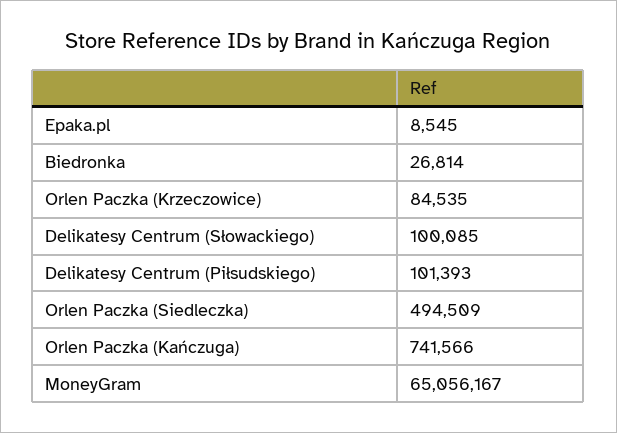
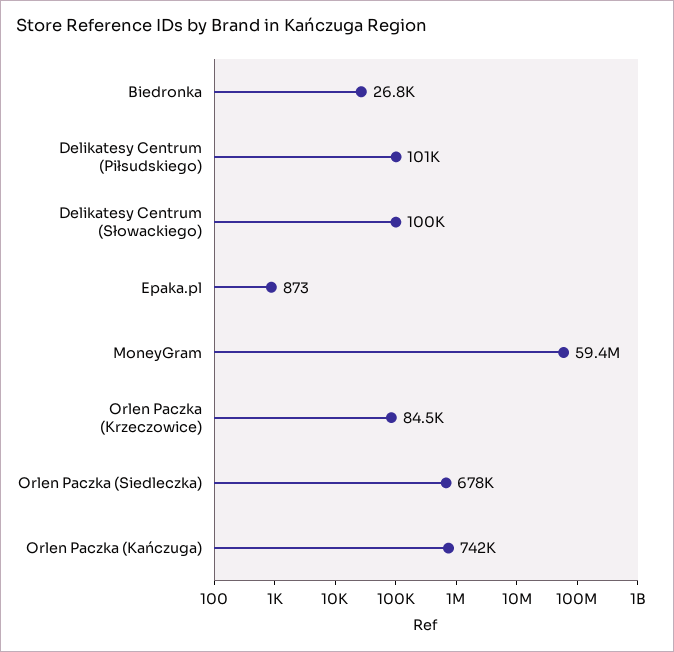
Epaka.pl: 8545 -> 873
Orlen Paczka (Siedleczka): 494509 -> 678000
MoneyGram: 65056167 -> 59400000

